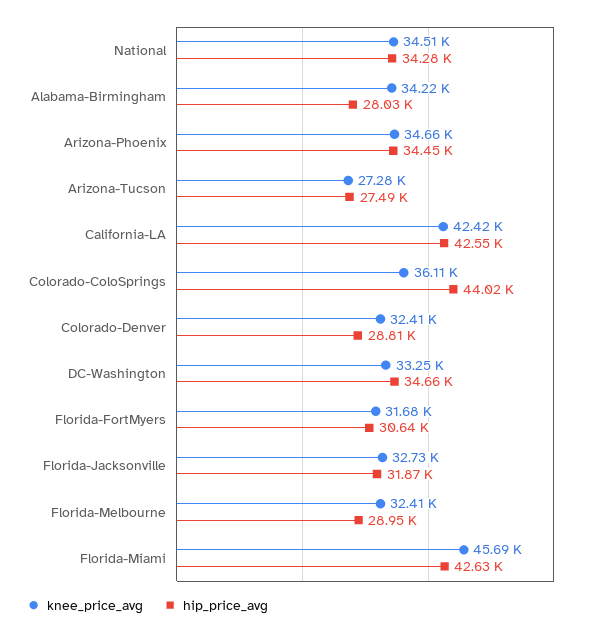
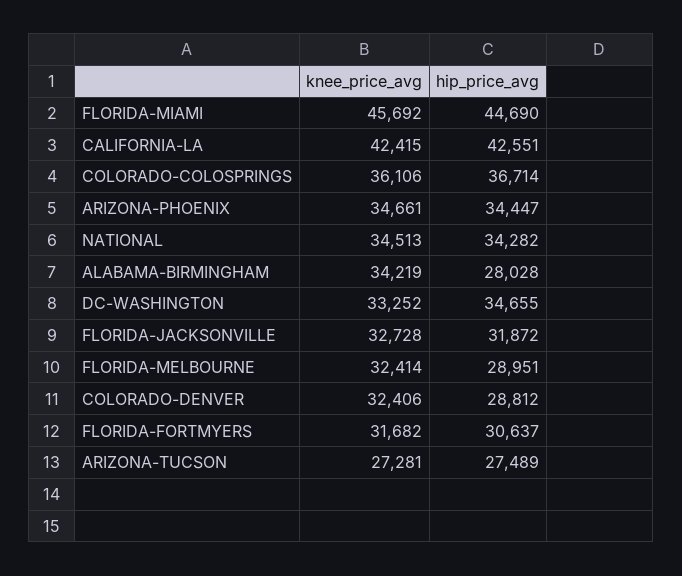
hip_price_avg, Colorado-ColoSprings: 44020 -> 36714
hip_price_avg, Florida-Miami: 42630 -> 44690

